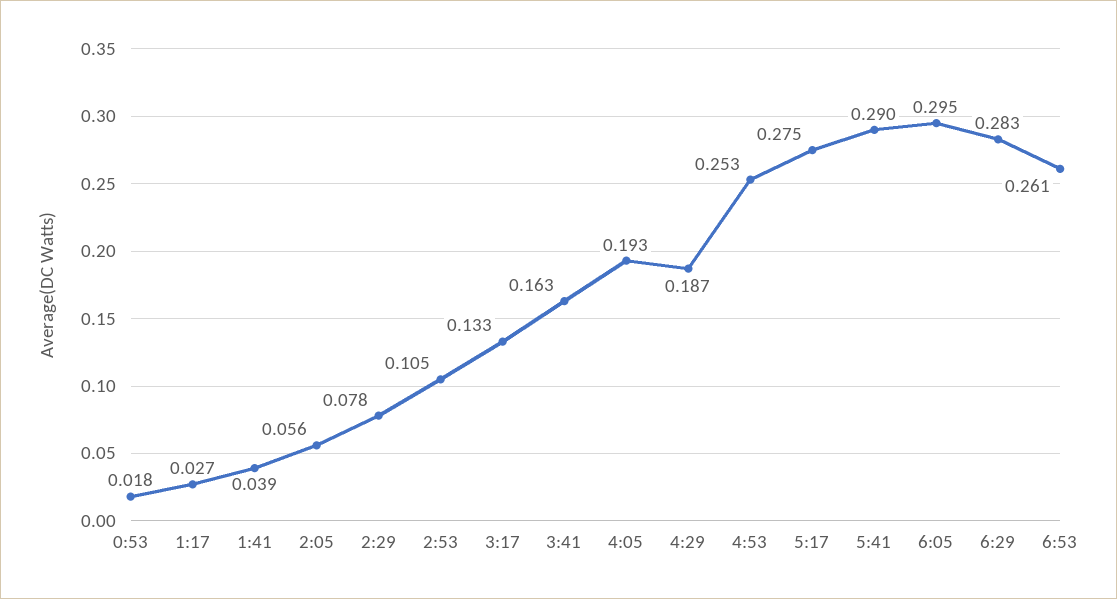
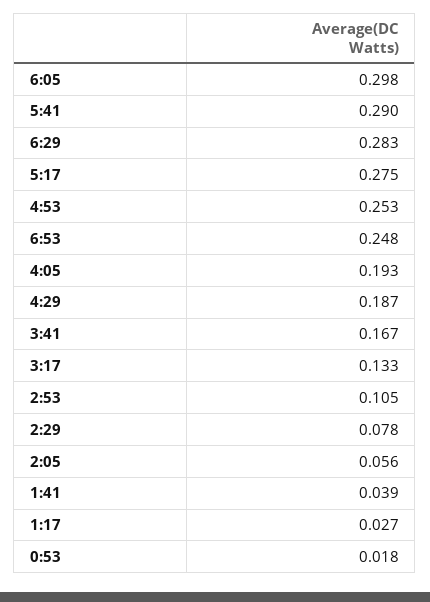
3:41: 0.163 -> 0.167
6:05: 0.295 -> 0.298
6:53: 0.261 -> 0.248

